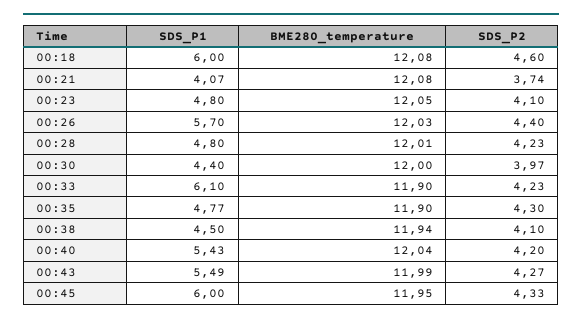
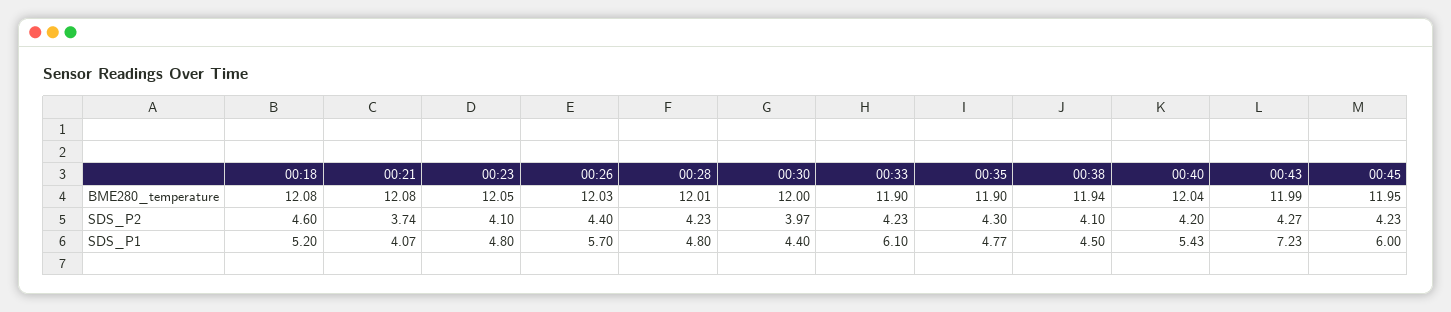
SDS_P1, 00:18: 6 -> 5.2
SDS_P1, 00:43: 5.49 -> 7.23
SDS_P2, 00:45: 4.33 -> 4.23

